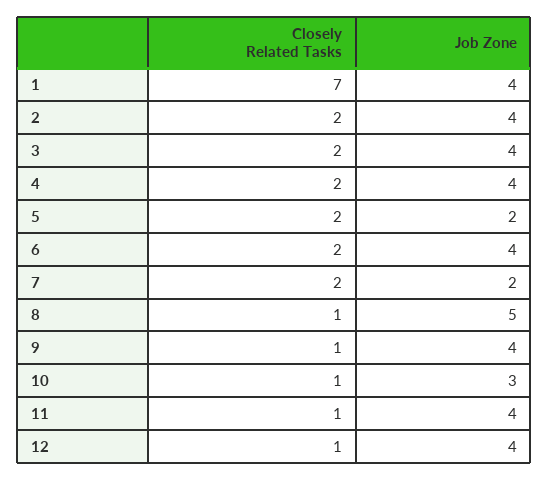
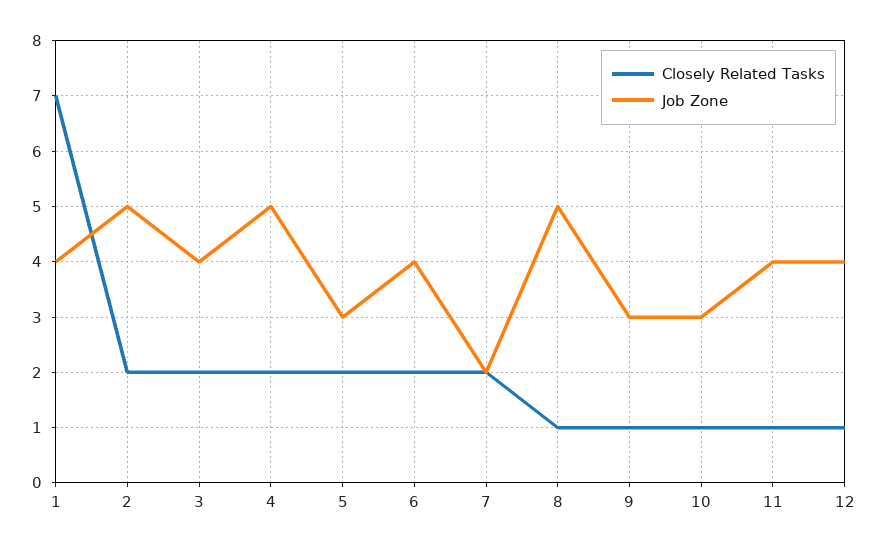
Job Zone, 2: 4 -> 5
Job Zone, 4: 4 -> 5
Job Zone, 5: 2 -> 3
Job Zone, 9: 4 -> 3

